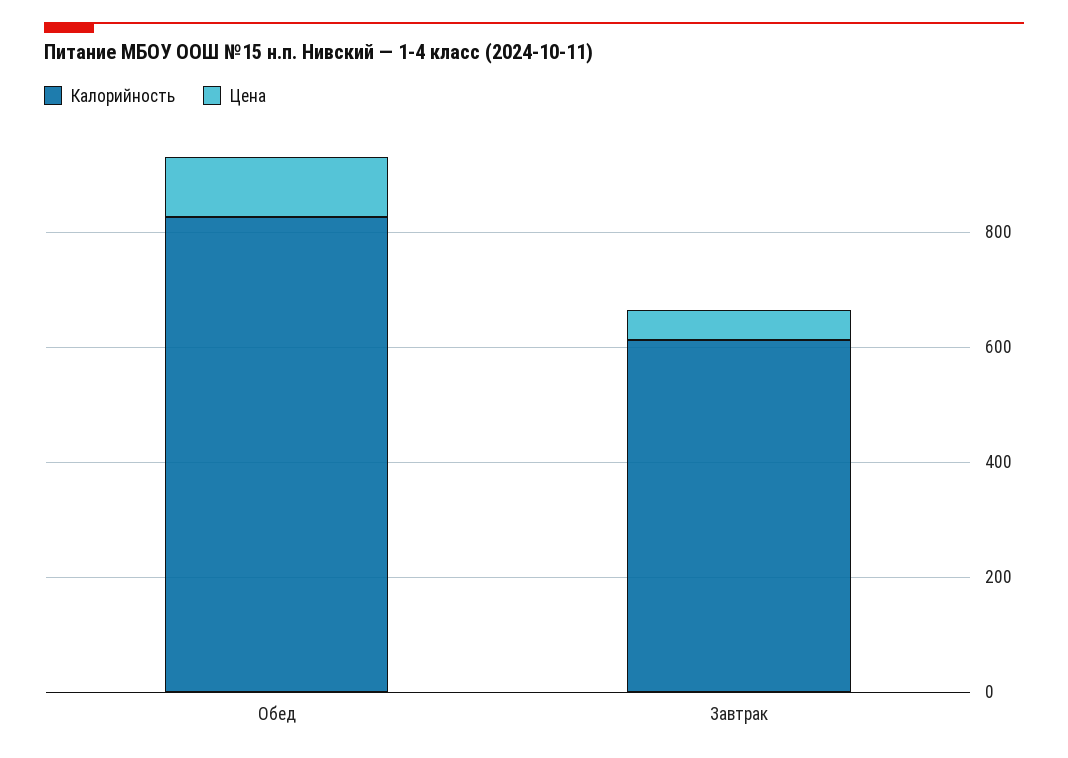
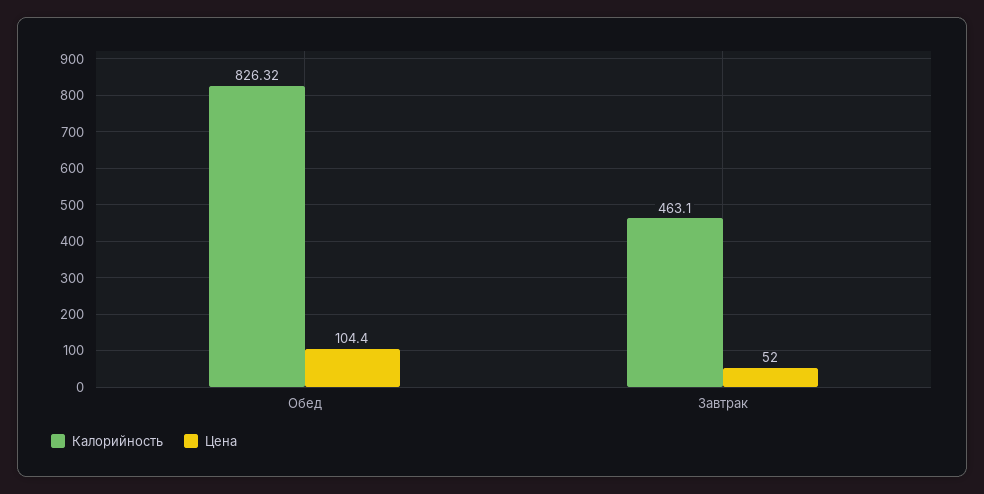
Калорийность, Завтрак: 600 -> 463.1

